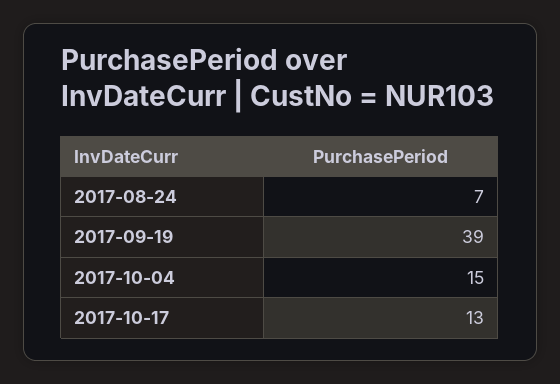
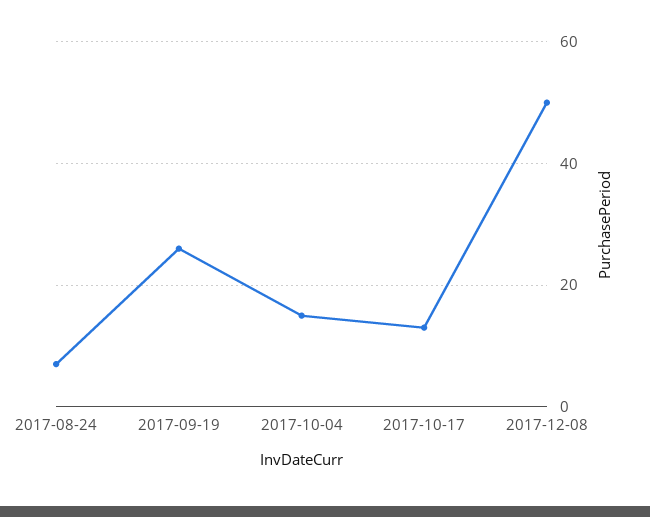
2017-09-19: 39 -> 25
2017-12-08: none -> 50

